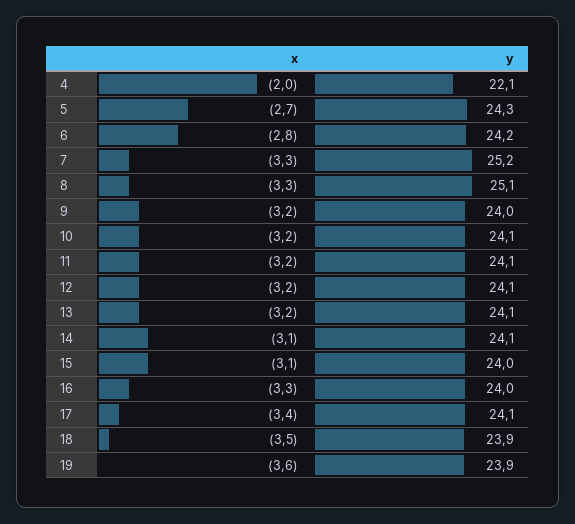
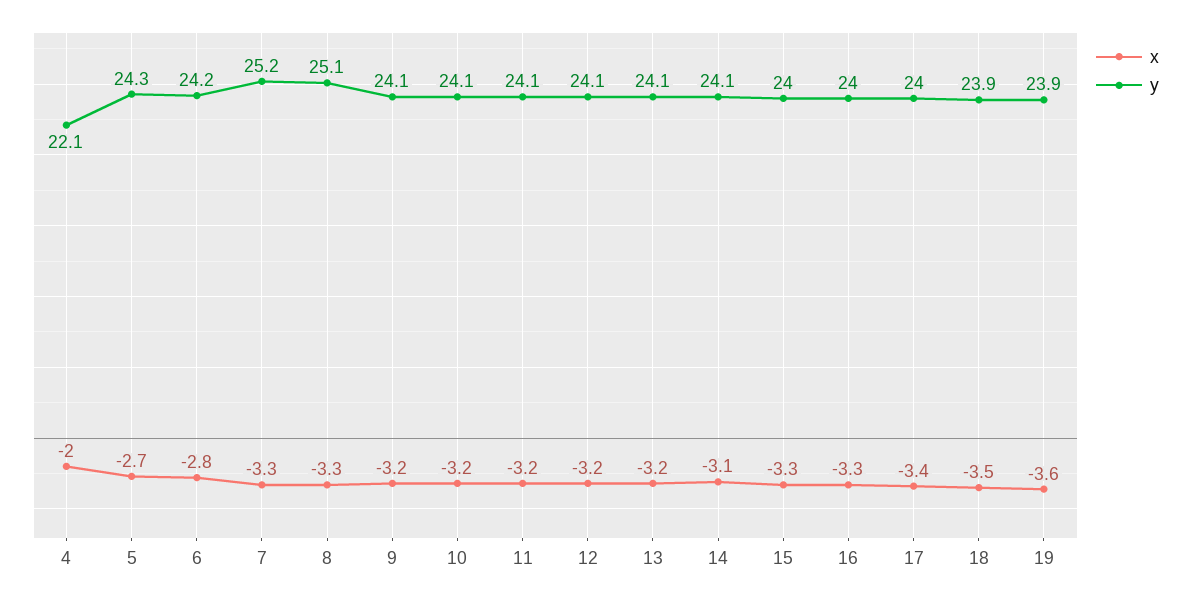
y, 9: 24 -> 24.1
x, 15: -3.1 -> -3.3
y, 17: 24.1 -> 24

